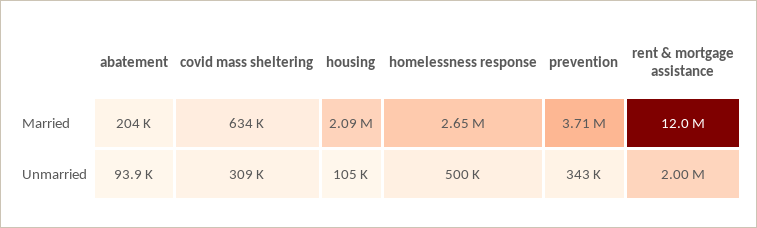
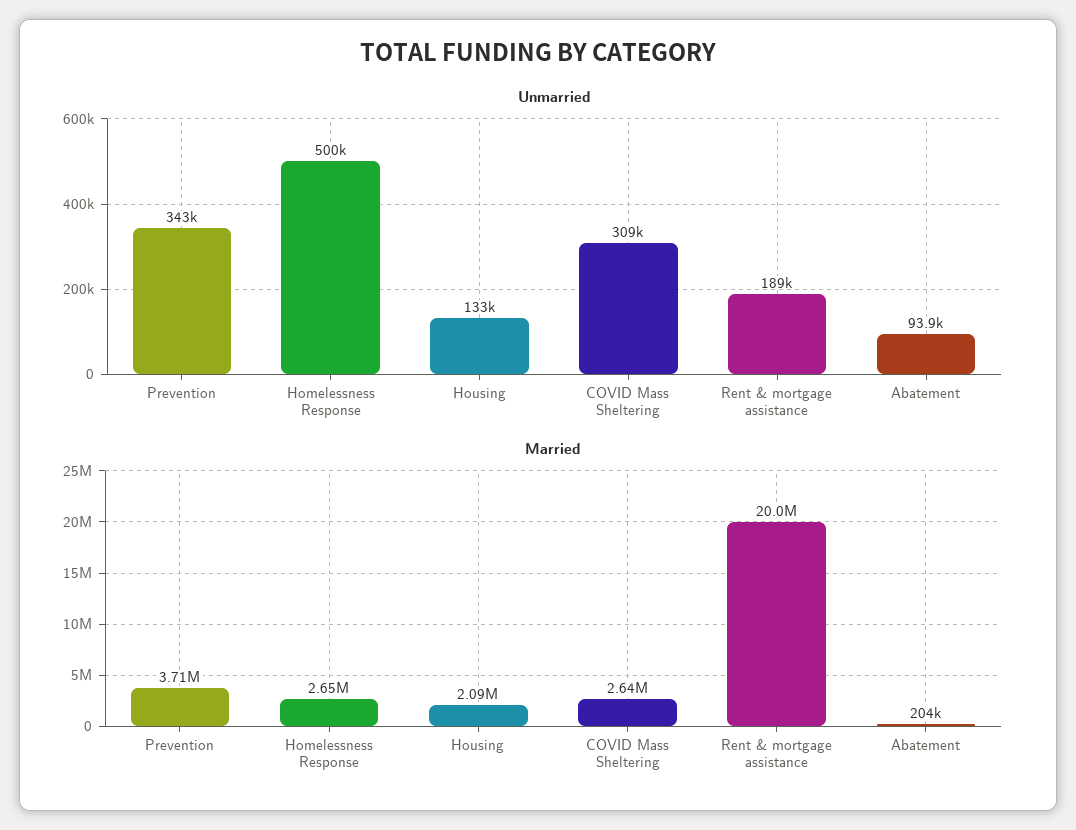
Married, covid mass sheltering: 634000 -> 2640000
Married, rent & mortgage assistance: 12000000 -> 20000000
Unmarried, housing: 105000 -> 133000
Unmarried, rent & mortgage assistance: 2000000 -> 189000

